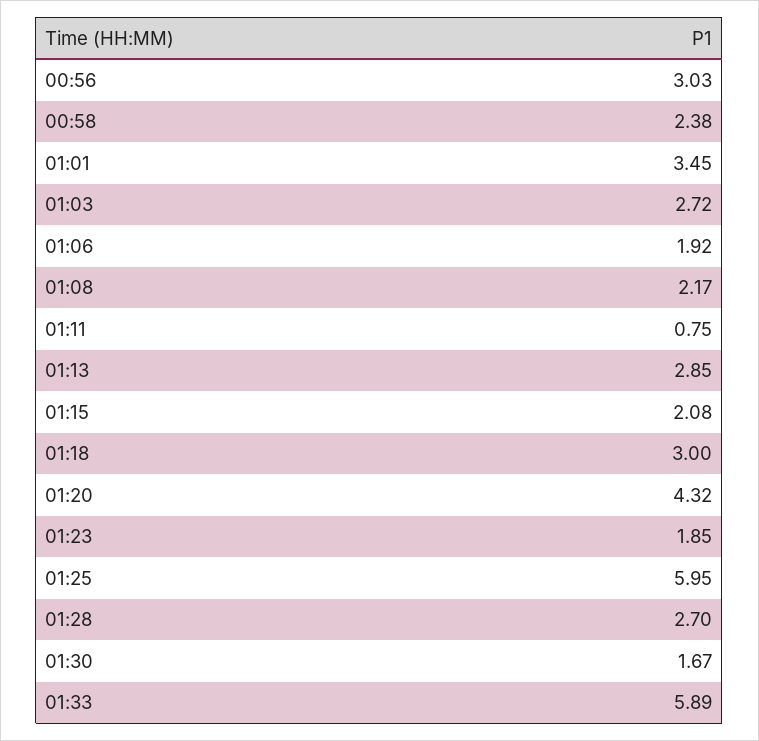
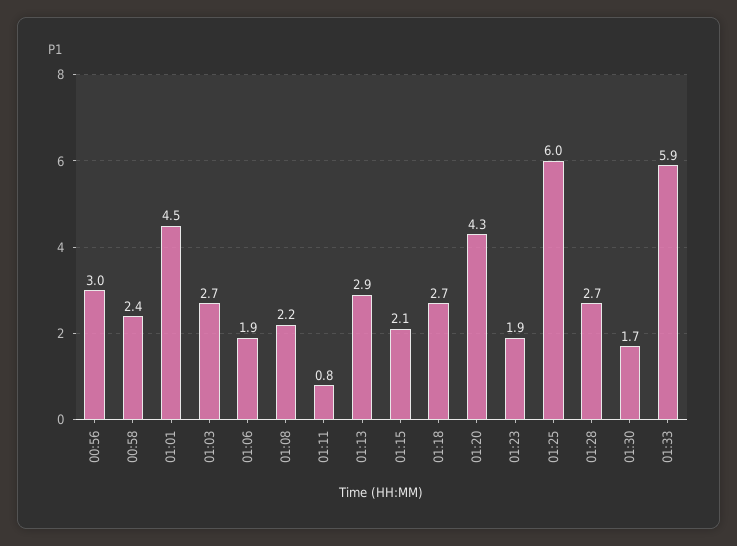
01:01: 3.45 -> 4.5
01:18: 3 -> 2.7

